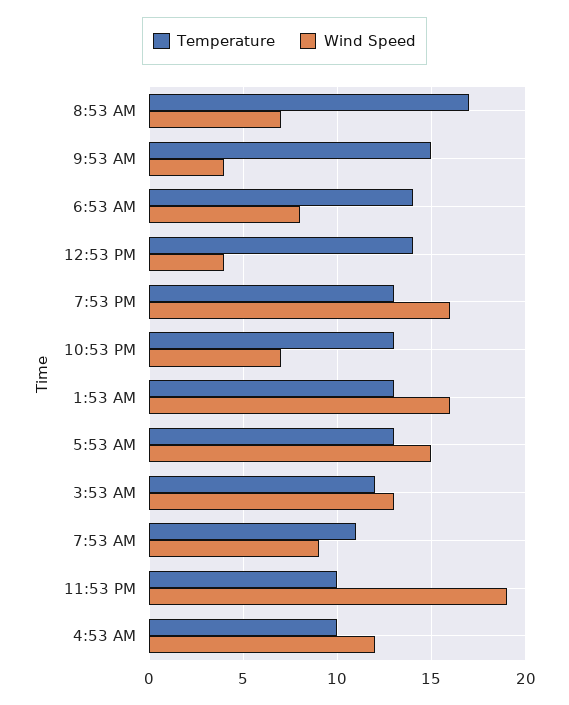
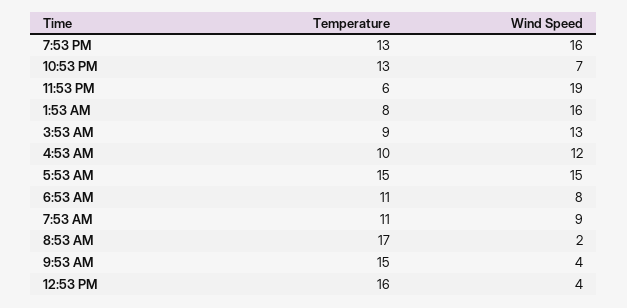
Wind Speed, 8:53 AM: 7 -> 2
Temperature, 6:53 AM: 14 -> 11
Temperature, 12:53 PM: 14 -> 16
Temperature, 1:53 AM: 13 -> 8
Temperature, 5:53 AM: 13 -> 15
Temperature, 3:53 AM: 12 -> 9
Temperature, 11:53 PM: 10 -> 6

